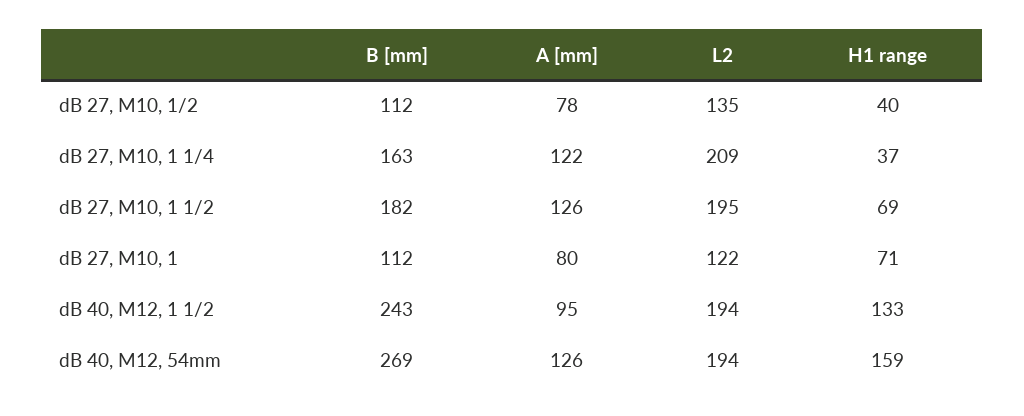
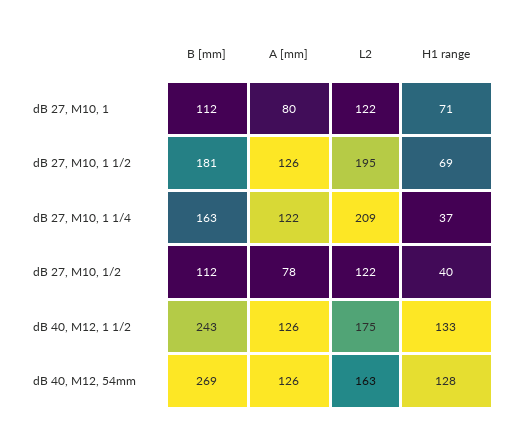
L2, dB 27, M10, 1/2: 135 -> 122
B [mm], dB 27, M10, 1 1/2: 182 -> 181
A [mm], dB 40, M12, 1 1/2: 95 -> 126
L2, dB 40, M12, 1 1/2: 194 -> 175
L2, dB 40, M12, 54mm: 194 -> 163
H1 range, dB 40, M12, 54mm: 159 -> 128

